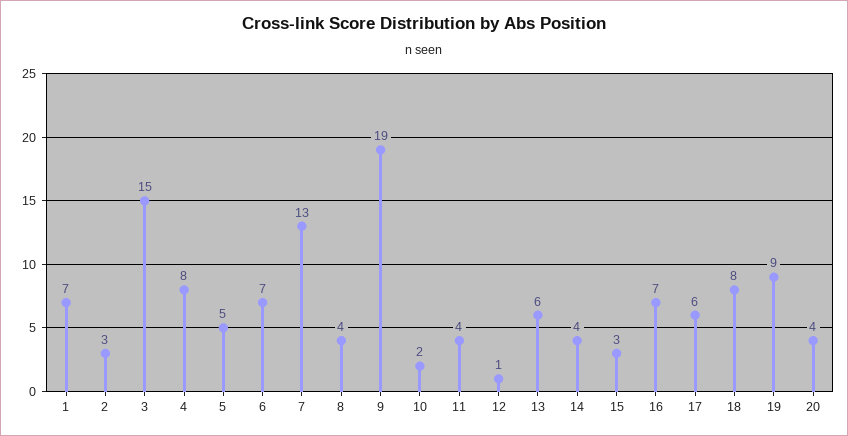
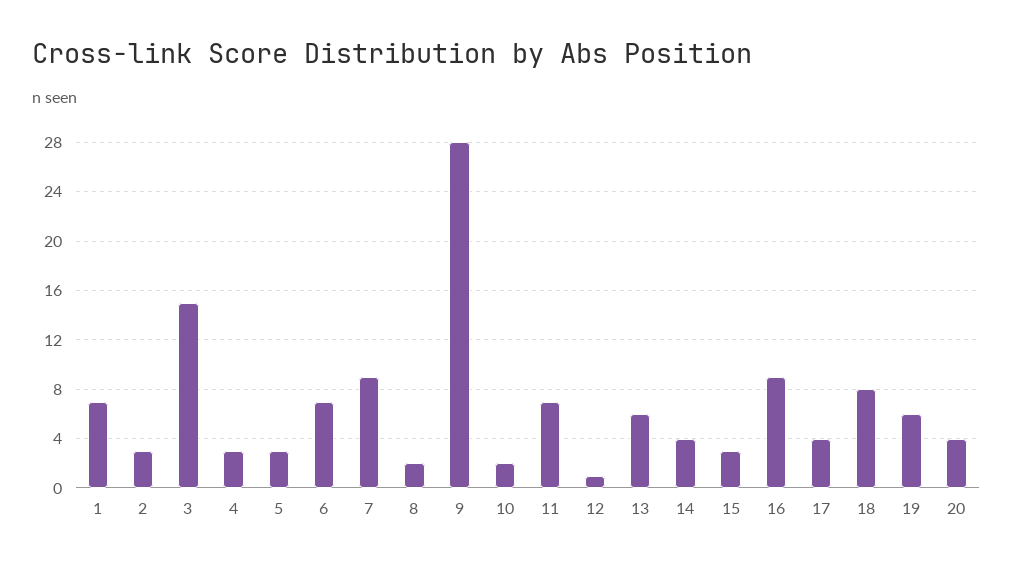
4: 8 -> 3
5: 5 -> 3
7: 13 -> 9
8: 4 -> 2
9: 19 -> 28
11: 4 -> 7
16: 7 -> 9
17: 6 -> 4
19: 9 -> 6

